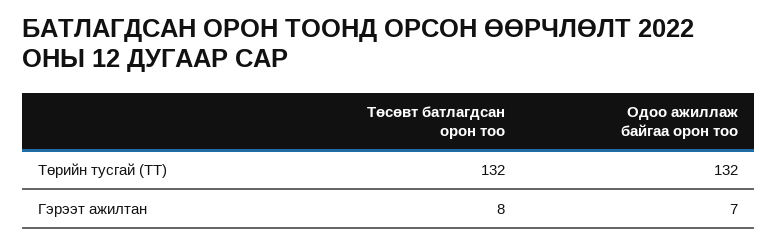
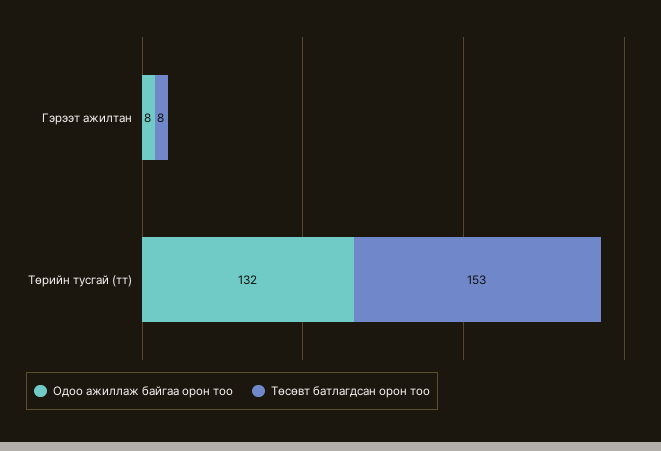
Төсөвт батлагдсан орон тоо, Төрийн тусгай (ТТ): 132 -> 153
Одоо ажиллаж байгаа орон тоо, Гэрээт ажилтан: 7 -> 8

